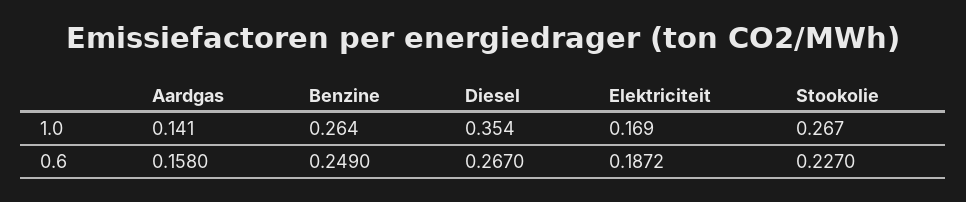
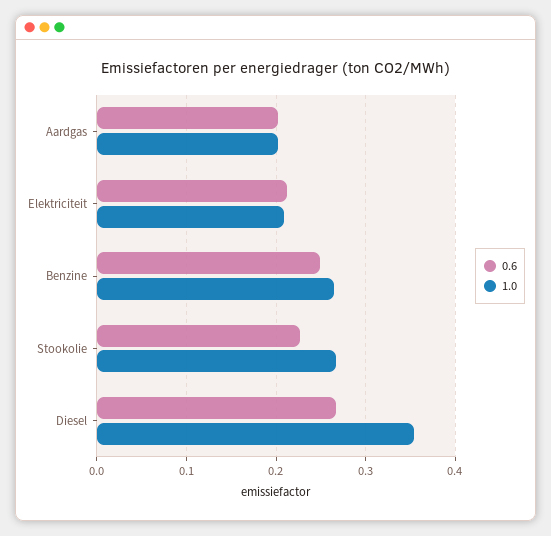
1.0, Aardgas: 0.141 -> 0.2
1.0, Elektriciteit: 0.169 -> 0.21
0.6, Aardgas: 0.158 -> 0.2
0.6, Elektriciteit: 0.1872 -> 0.21

